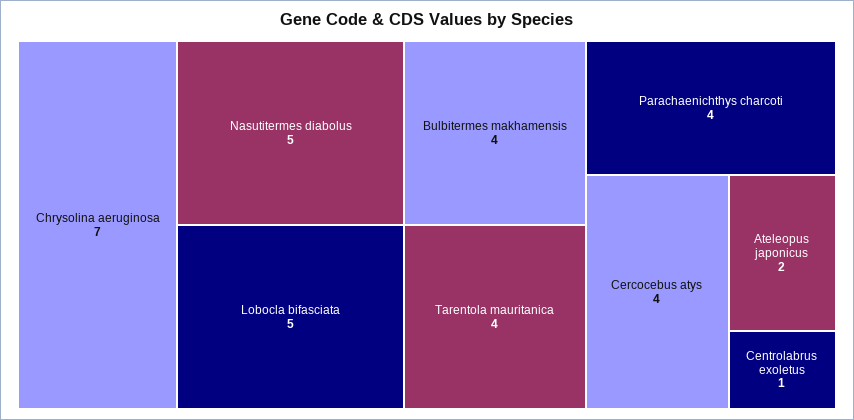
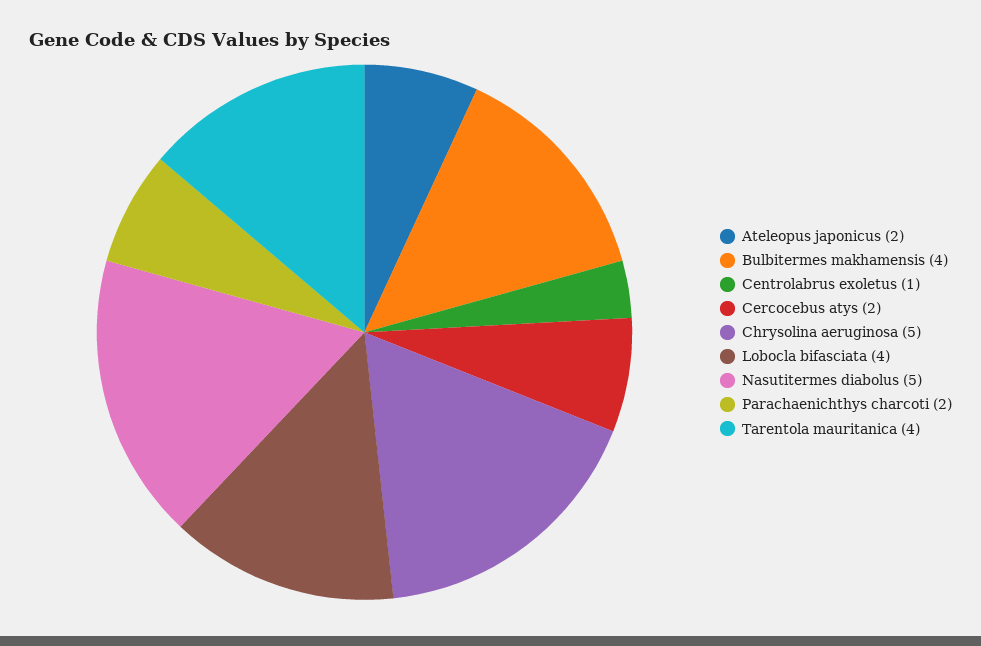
Chrysolina aeruginosa: 7 -> 5
Lobocla bifasciata: 5 -> 4
Parachaenichthys charcoti: 4 -> 2
Cercocebus atys: 4 -> 2

